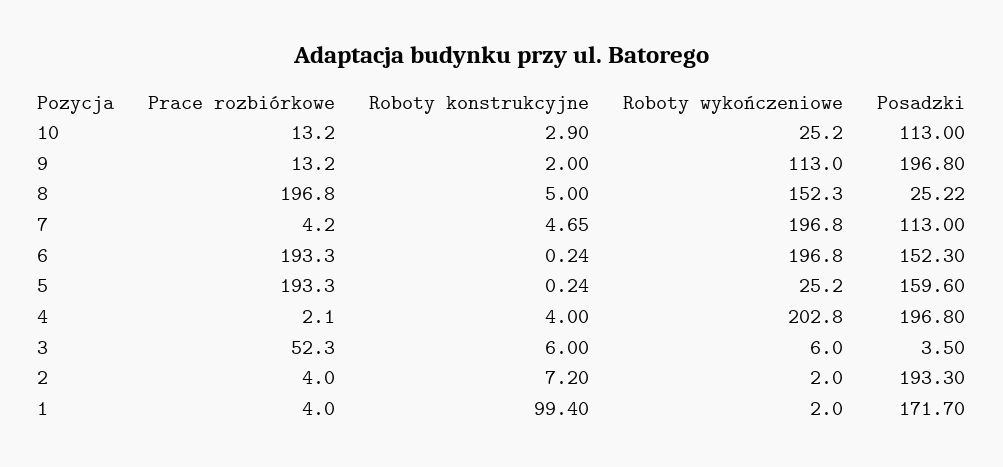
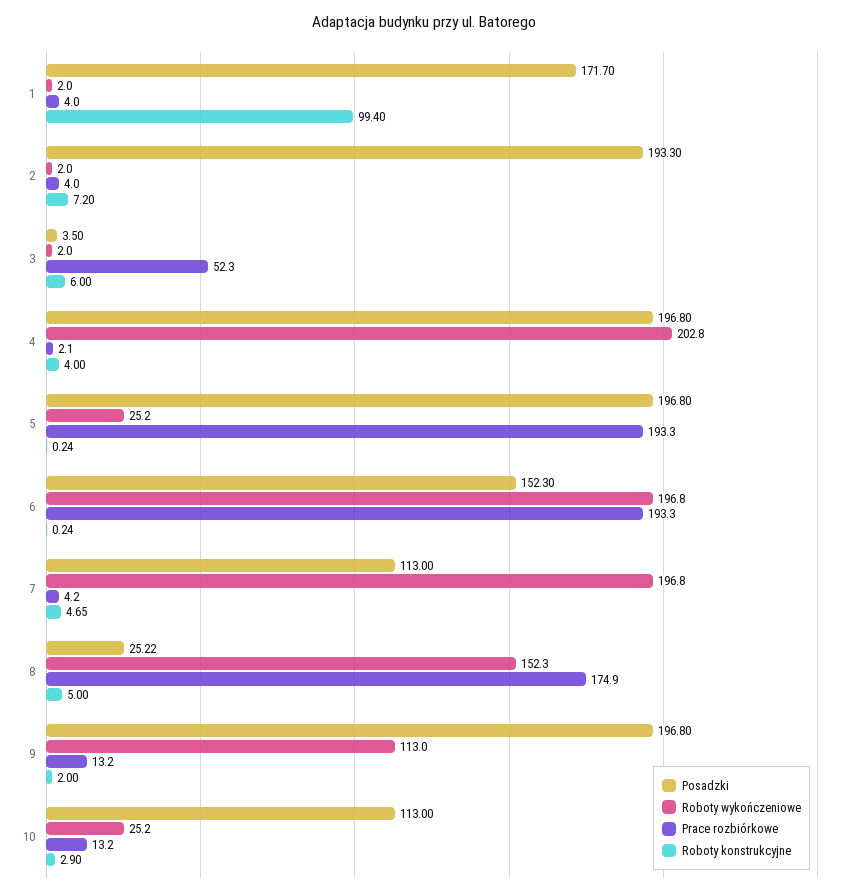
Prace rozbiórkowe, 8: 196.8 -> 174.9
Posadzki, 5: 159.6 -> 196.8
Roboty wykończeniowe, 3: 6 -> 2

